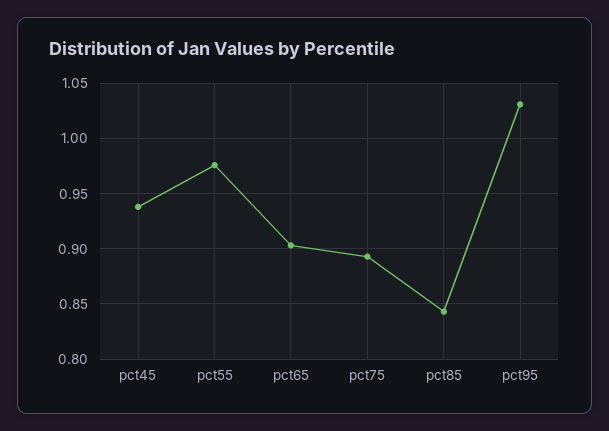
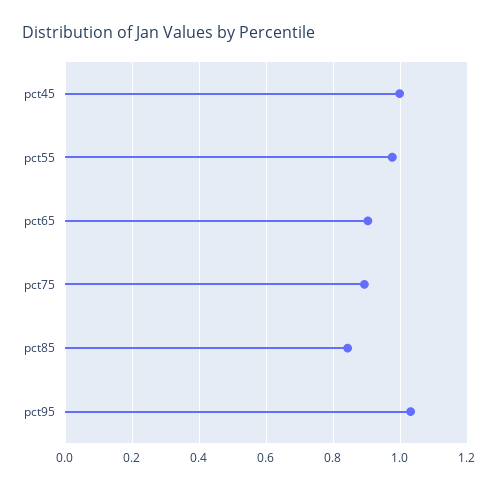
pct45: 0.94 -> 1

